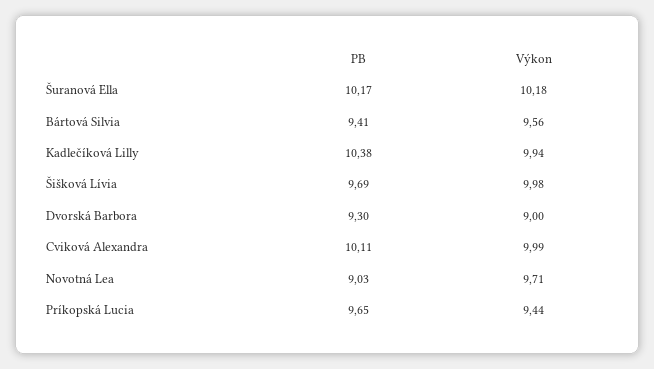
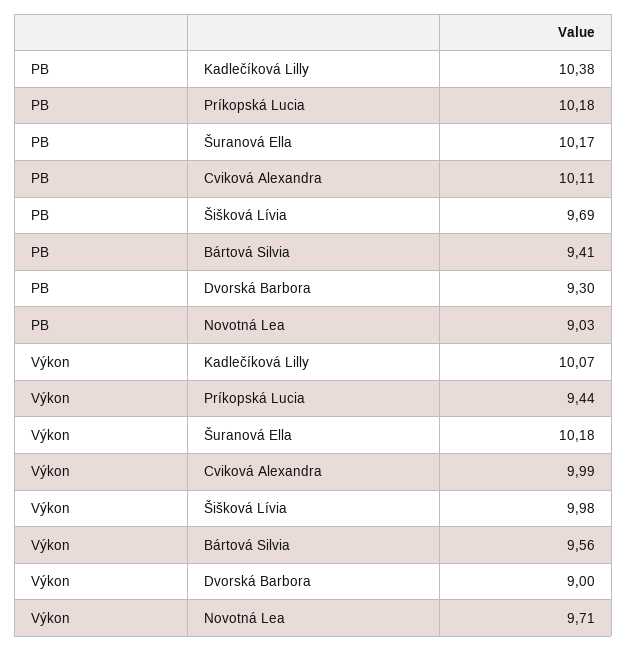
Výkon, Kadlečíková Lilly: 9.94 -> 10.07
PB, Príkopská Lucia: 9.65 -> 10.18

